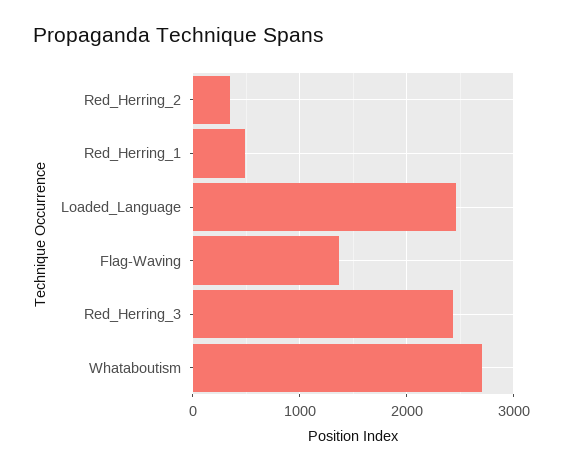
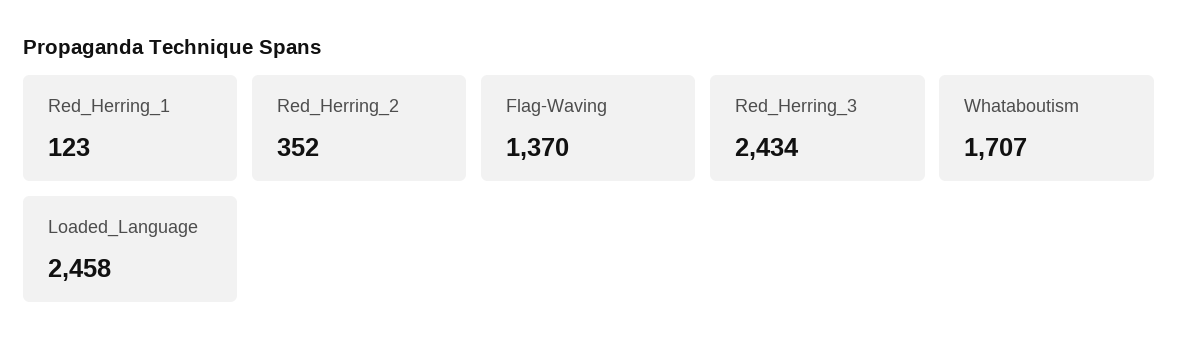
Red_Herring_1: 500 -> 123
Whataboutism: 2700 -> 1707

